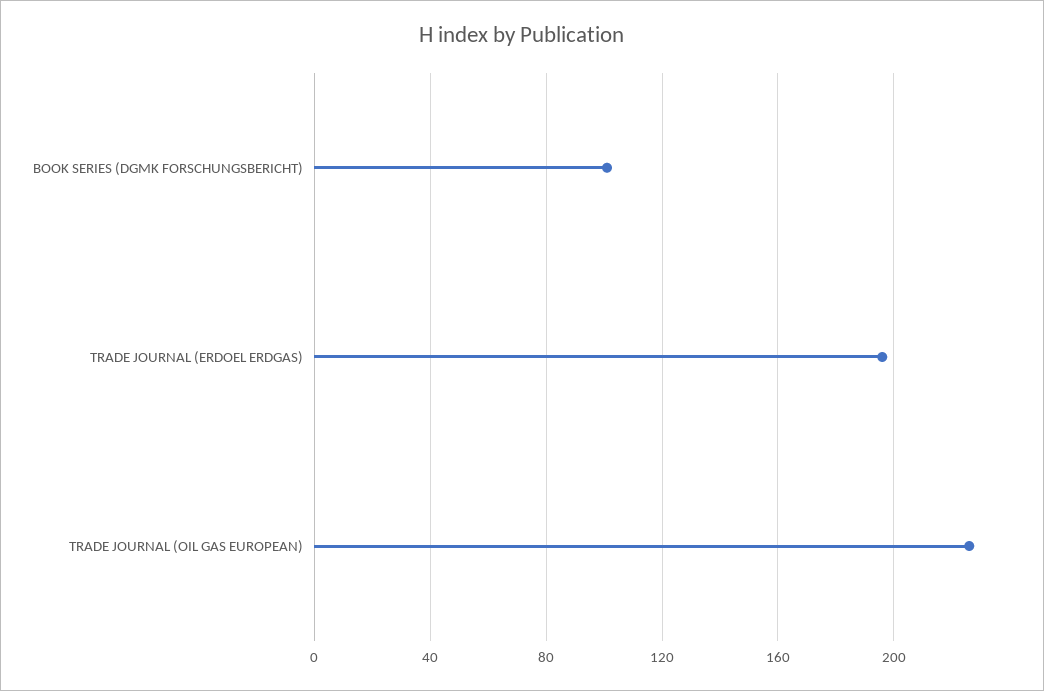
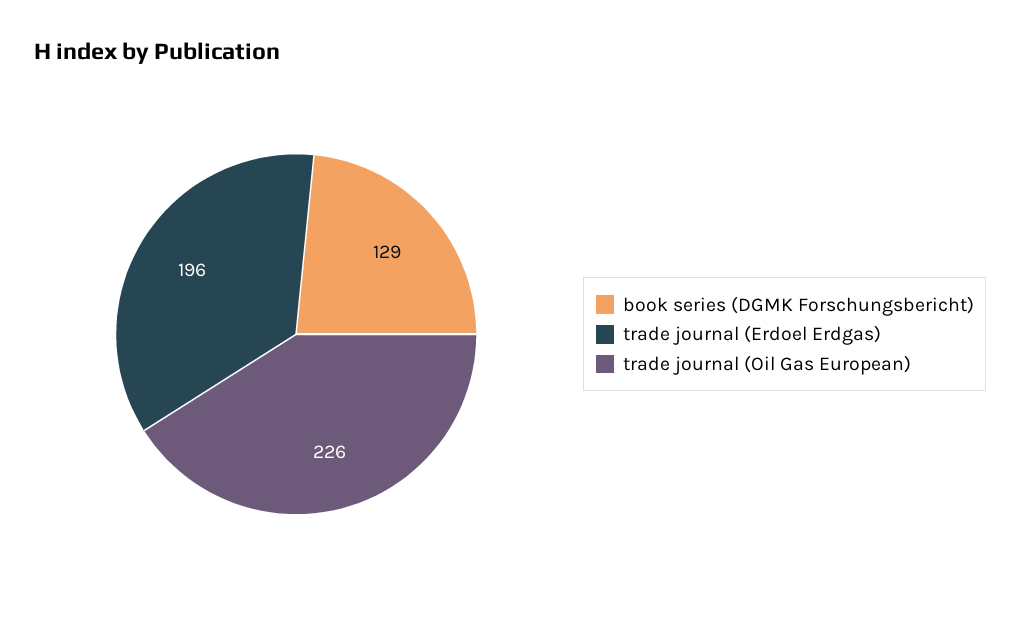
BOOK SERIES (DGMK FORSCHUNGSBERICHT): 100 -> 129

